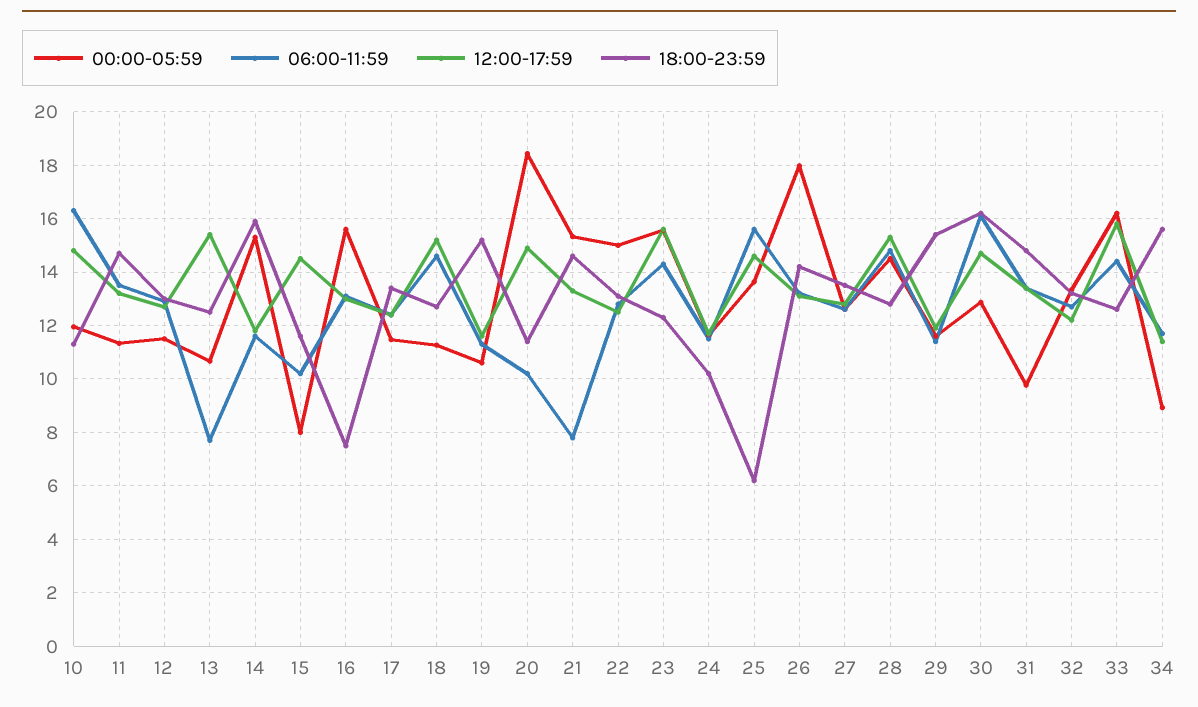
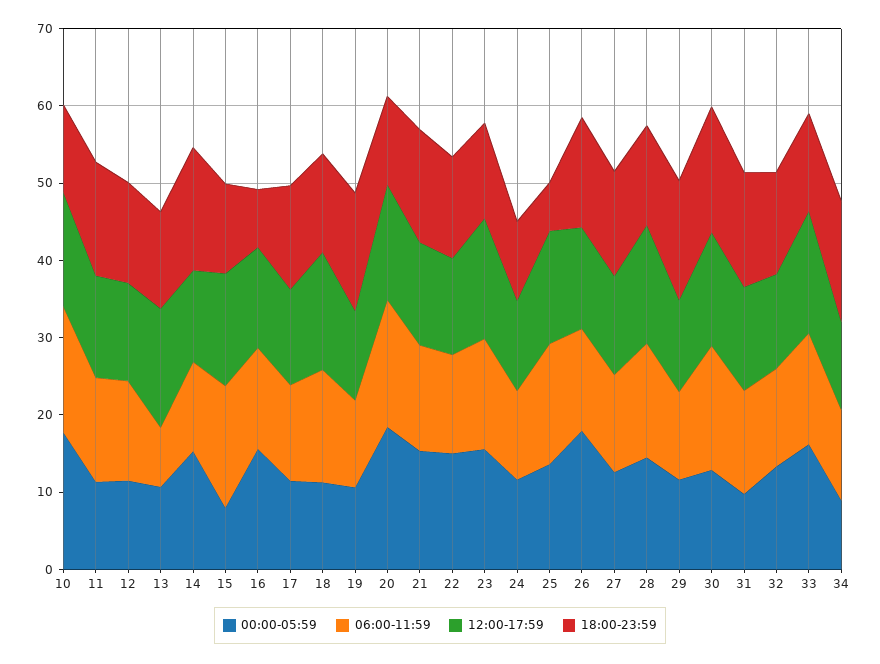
00:00-05:59, 10: 12 -> 18
06:00-11:59, 15: 10.25 -> 16
06:00-11:59, 20: 10.25 -> 16
06:00-11:59, 21: 7.75 -> 14

